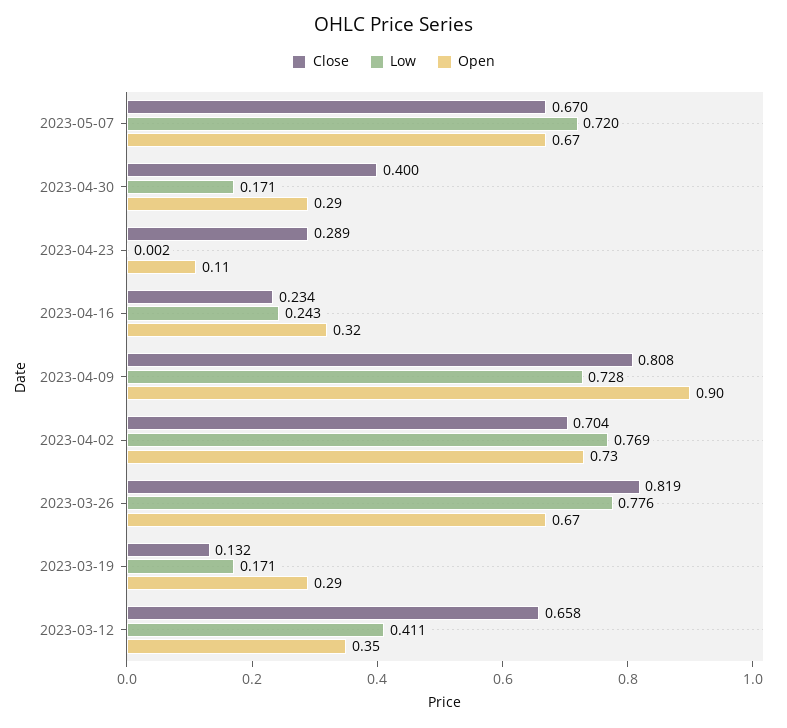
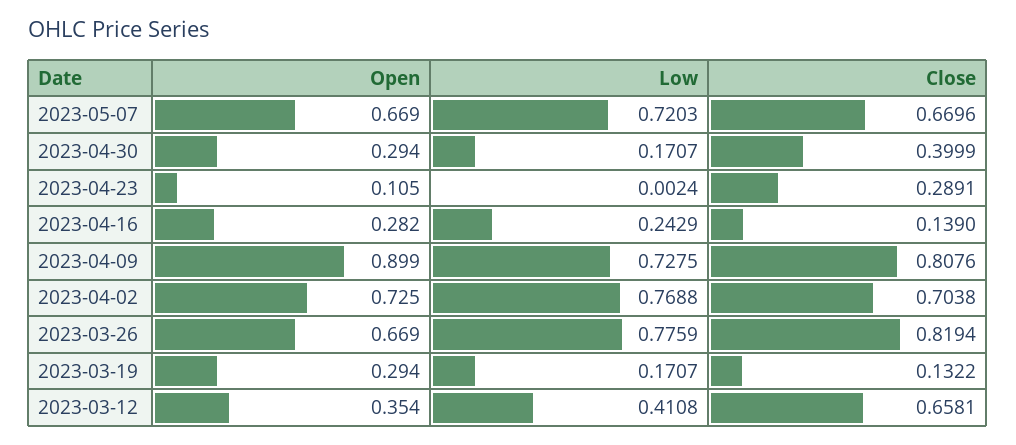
Close, 2023-04-16: 0.234 -> 0.139
Open, 2023-04-16: 0.32 -> 0.282

